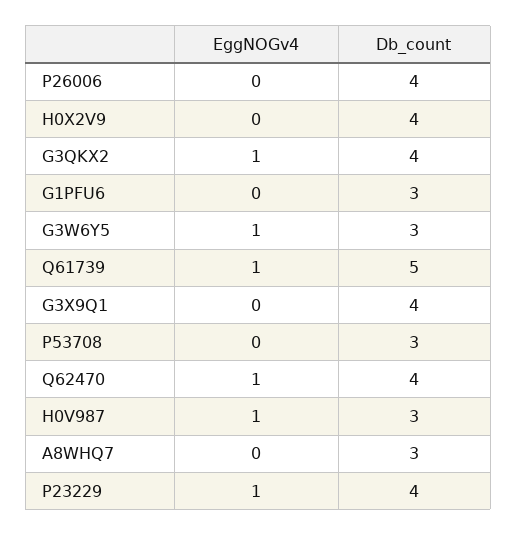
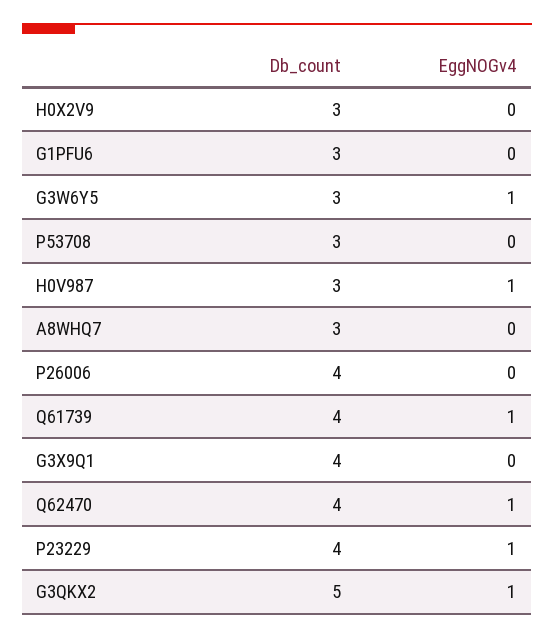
Db_count, H0X2V9: 4 -> 3
Db_count, G3QKX2: 4 -> 5
Db_count, Q61739: 5 -> 4

